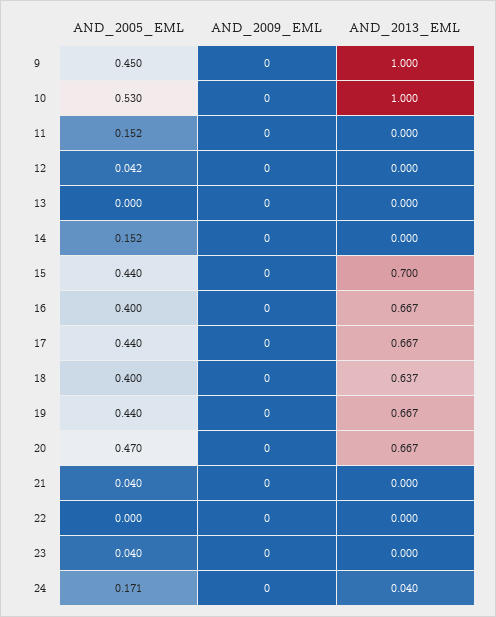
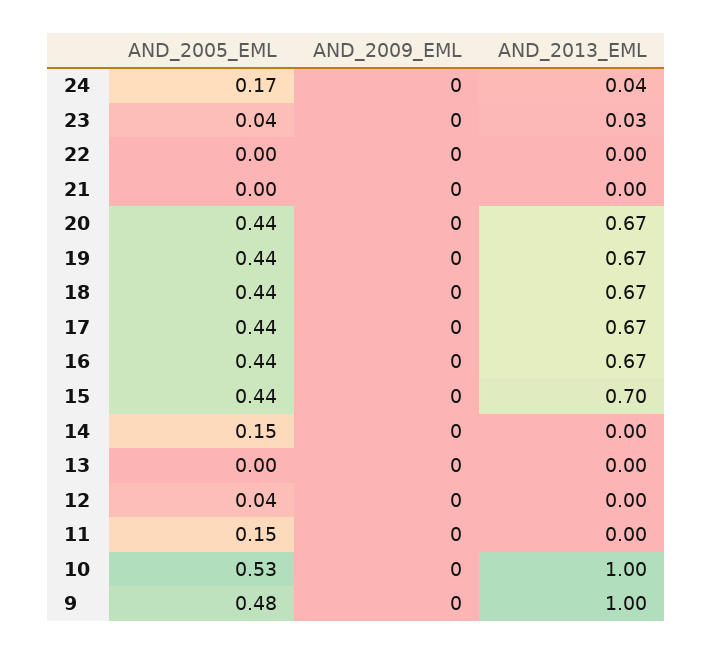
AND_2005_EML, 9: 0.45 -> 0.48
AND_2005_EML, 16: 0.4 -> 0.44
AND_2005_EML, 18: 0.4 -> 0.44
AND_2013_EML, 18: 0.637 -> 0.67
AND_2005_EML, 20: 0.47 -> 0.44
AND_2005_EML, 21: 0.04 -> 0
AND_2013_EML, 23: 0 -> 0.03

